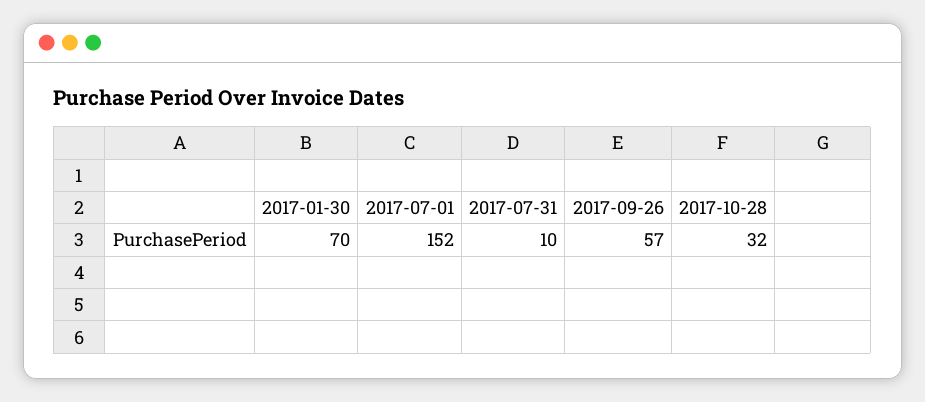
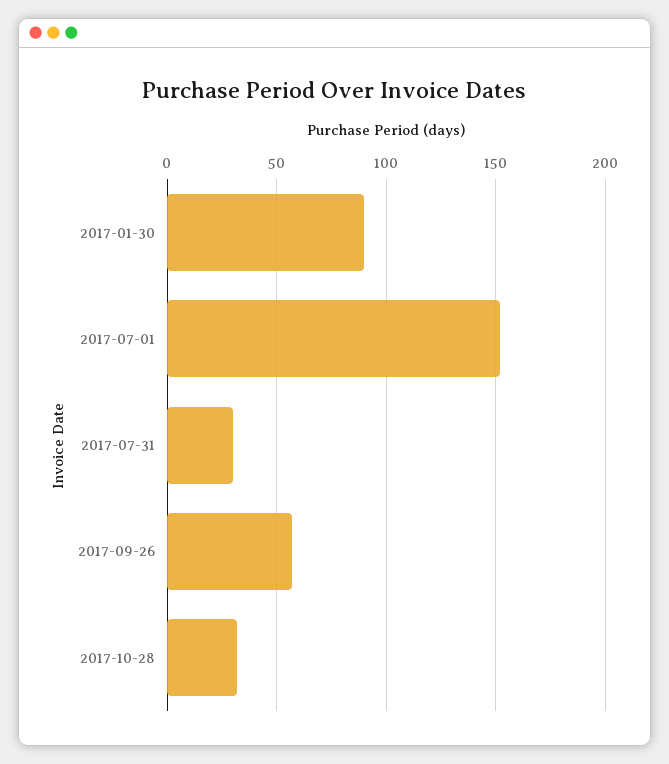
2017-01-30: 70 -> 90
2017-07-31: 10 -> 30

